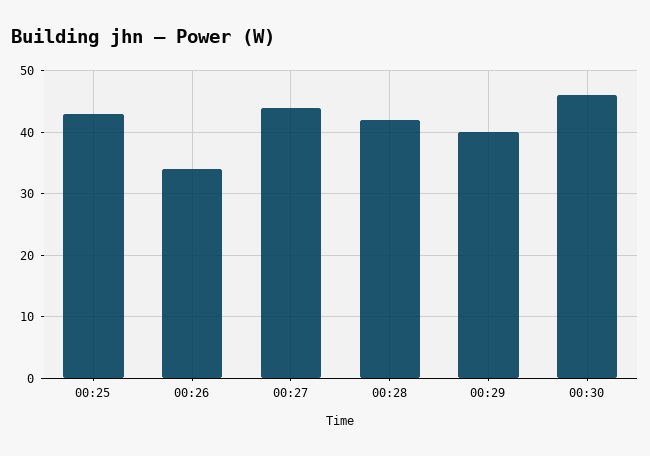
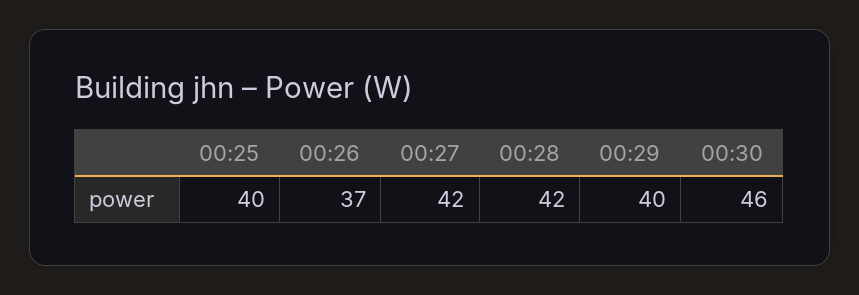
00:25: 43 -> 40
00:26: 34 -> 37
00:27: 44 -> 42

